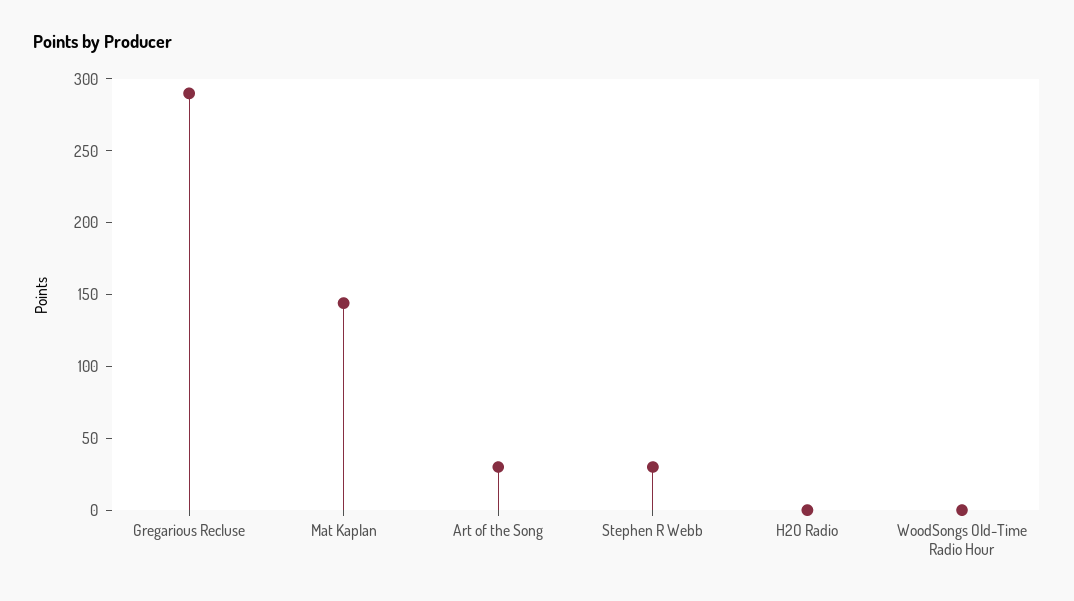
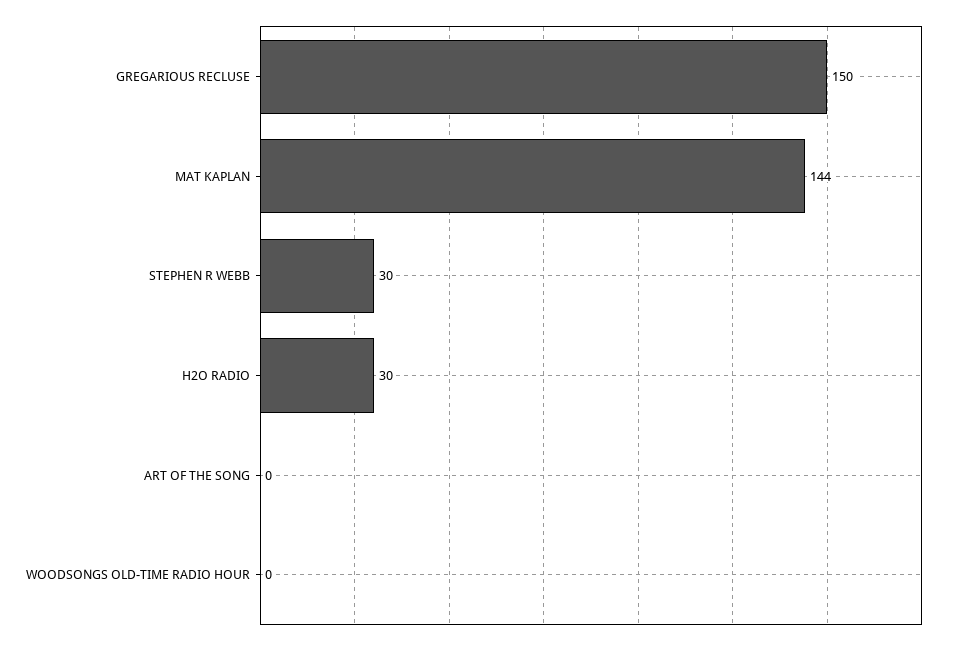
Gregarious Recluse: 290 -> 150
Art of the Song: 30 -> 0
H2O Radio: 0 -> 30

